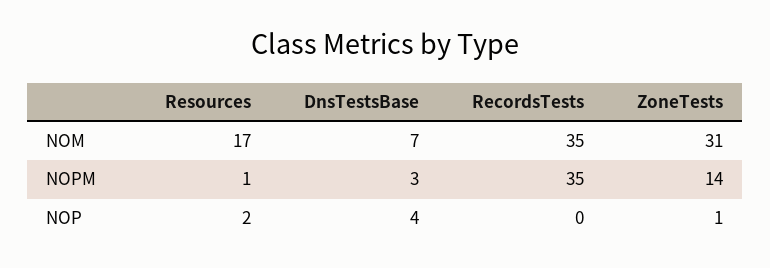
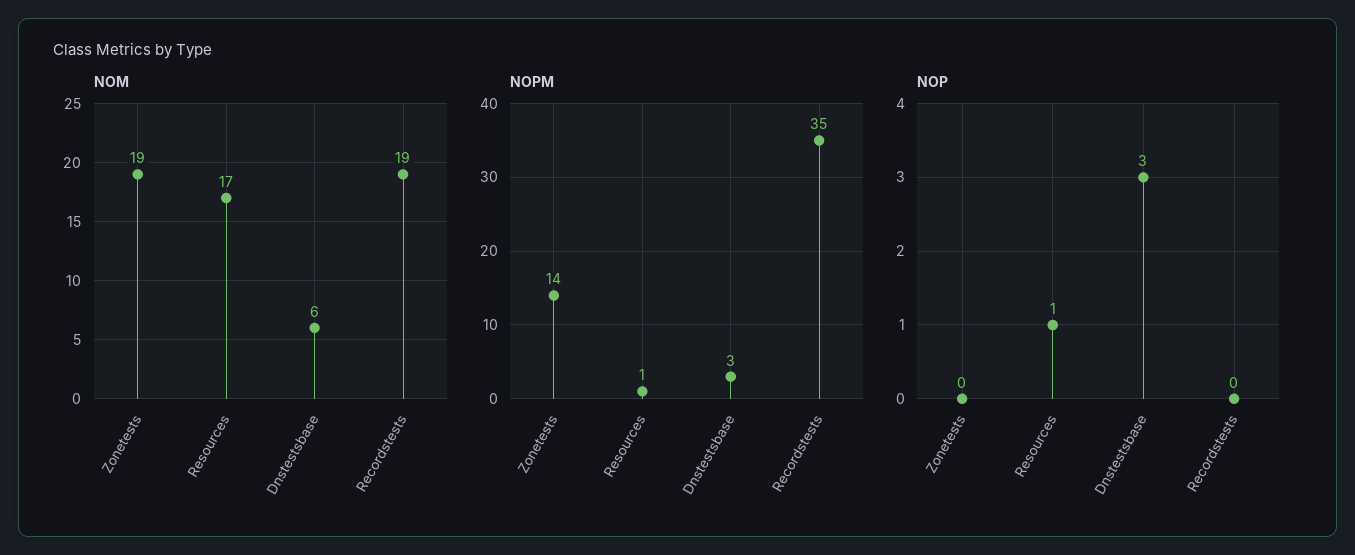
NOM, DnsTestsBase: 7 -> 6
NOM, RecordsTests: 35 -> 19
NOM, ZoneTests: 31 -> 19
NOP, Resources: 2 -> 1
NOP, DnsTestsBase: 4 -> 3
NOP, ZoneTests: 1 -> 0

